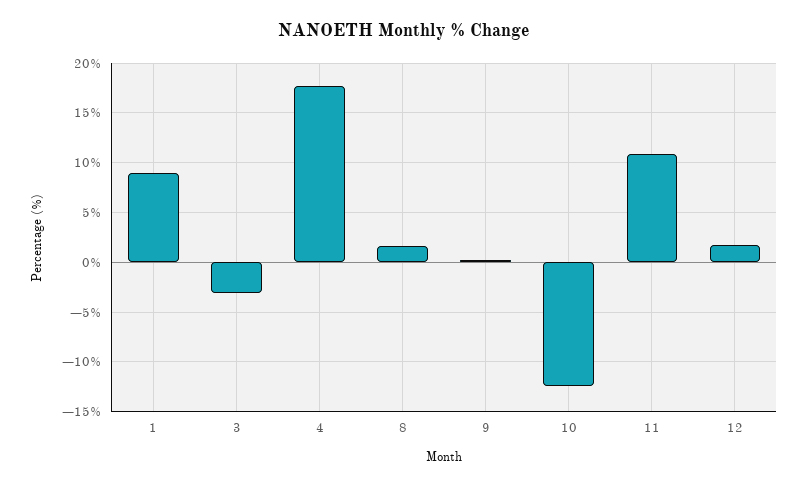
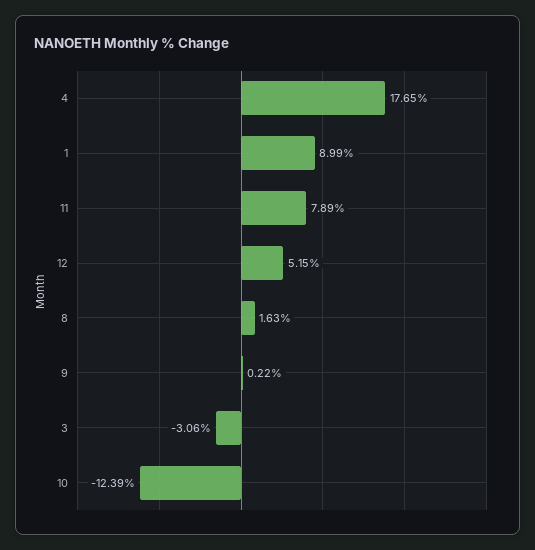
11: 11 -> 7.89
12: 2 -> 5.15

